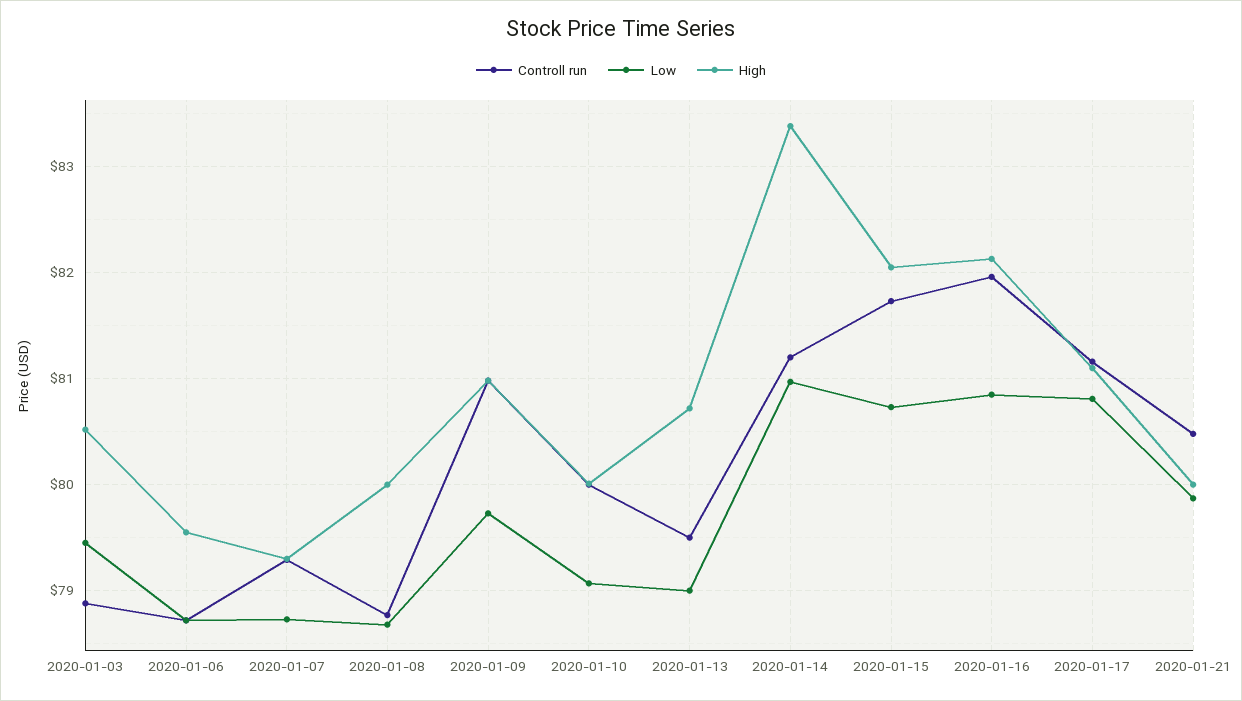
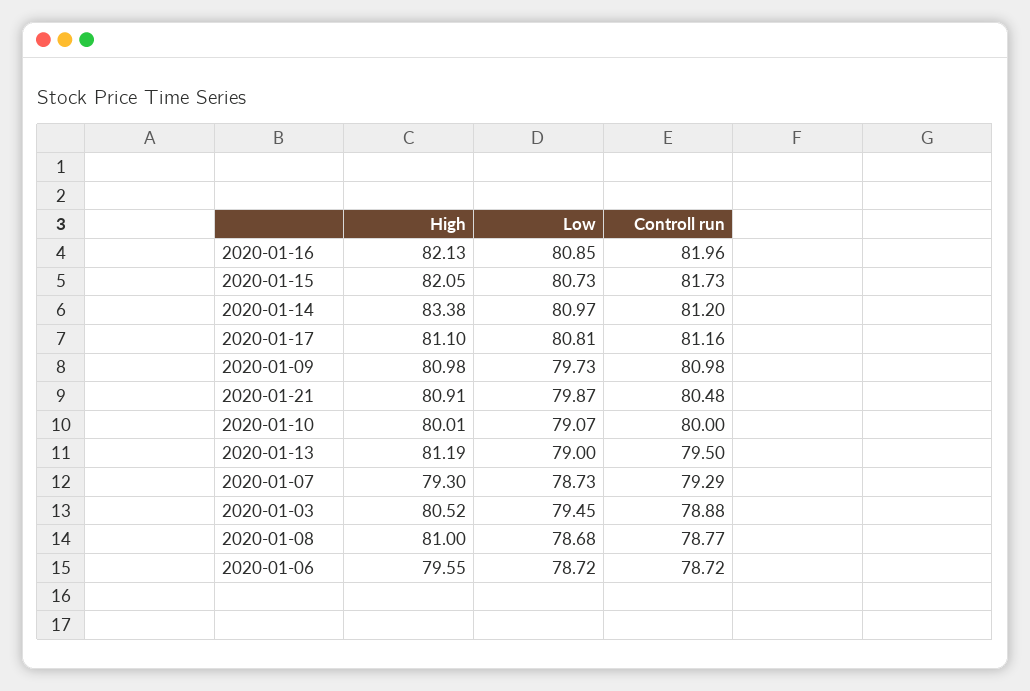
High, 2020-01-08: 80 -> 81
High, 2020-01-13: 80.7 -> 81.19
High, 2020-01-21: 80 -> 80.91

